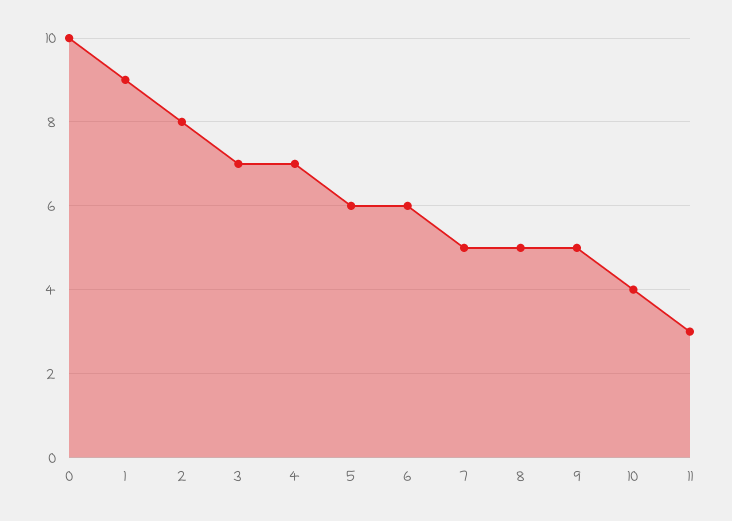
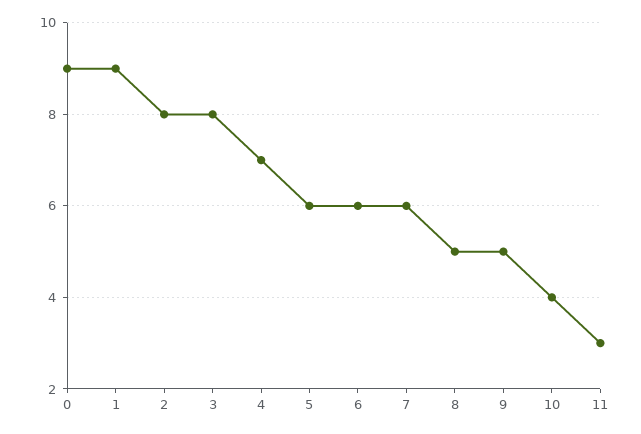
0: 10 -> 9
3: 7 -> 8
7: 5 -> 6

